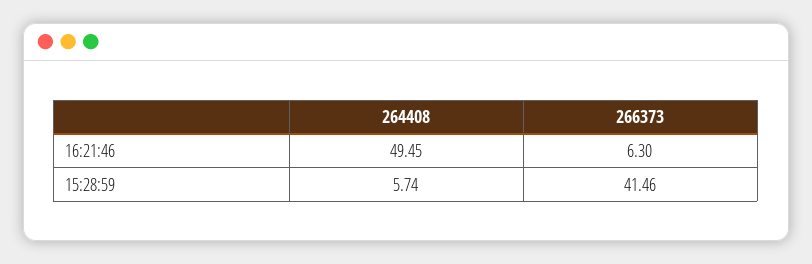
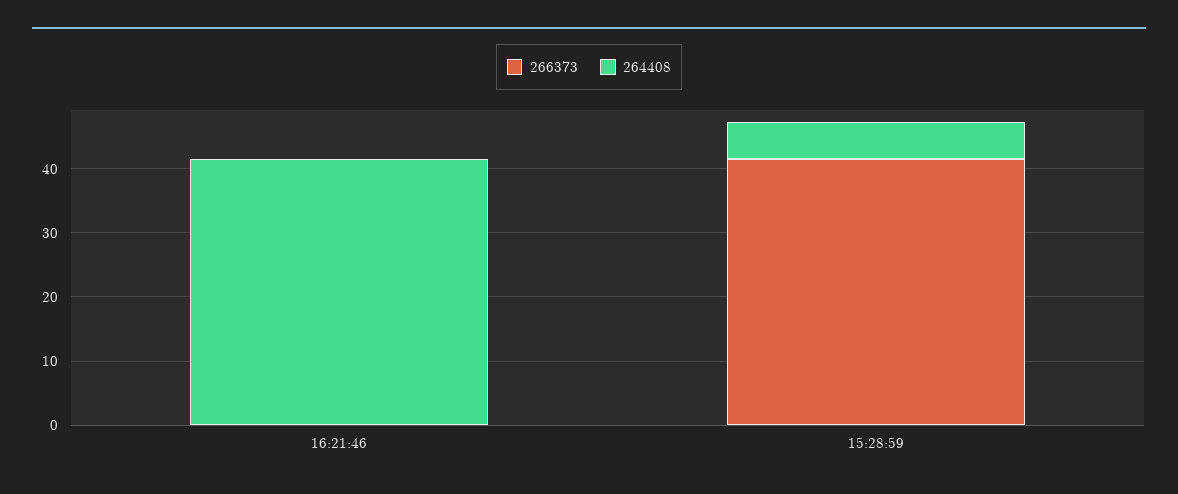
264408, 16:21:46: 49.45 -> 42
266373, 16:21:46: 6.3 -> 0

